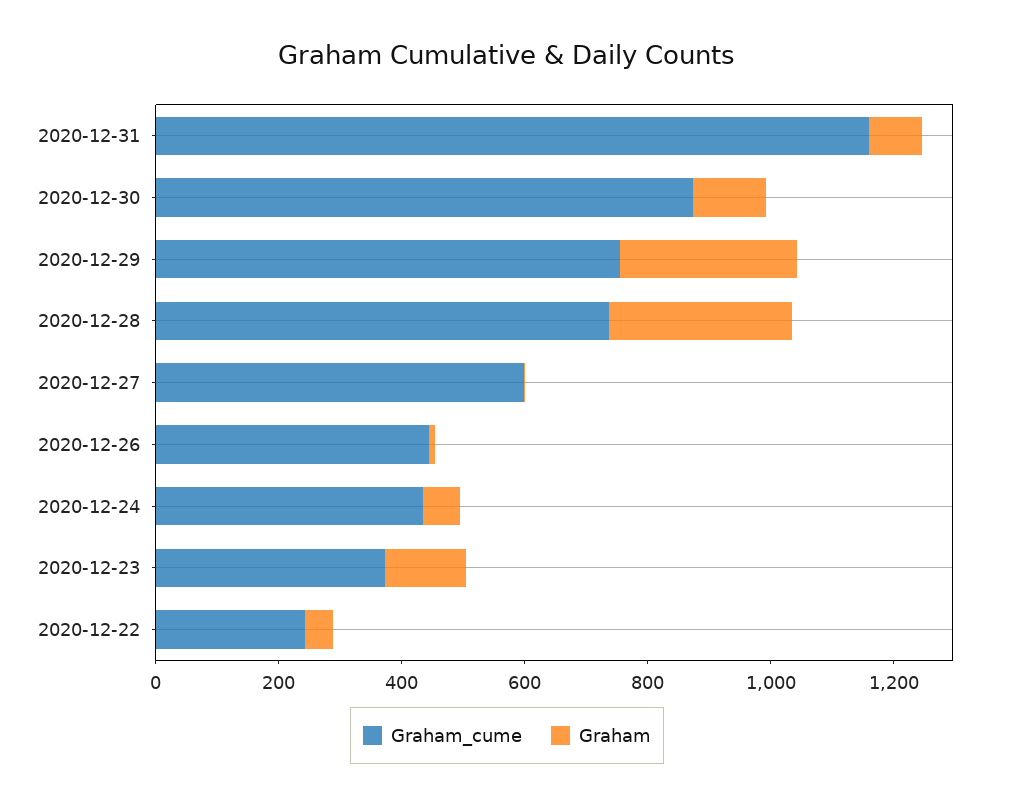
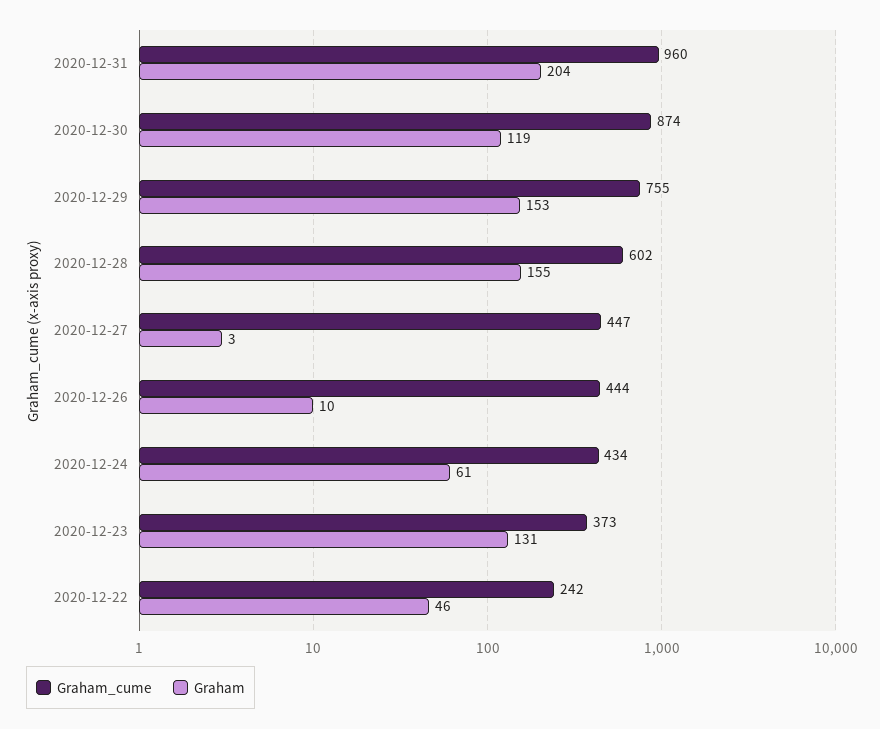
Graham_cume, 2020-12-31: 1150 -> 960
Graham, 2020-12-31: 100 -> 204
Graham, 2020-12-29: 300 -> 153
Graham_cume, 2020-12-28: 750 -> 602
Graham, 2020-12-28: 300 -> 155
Graham_cume, 2020-12-27: 600 -> 447

